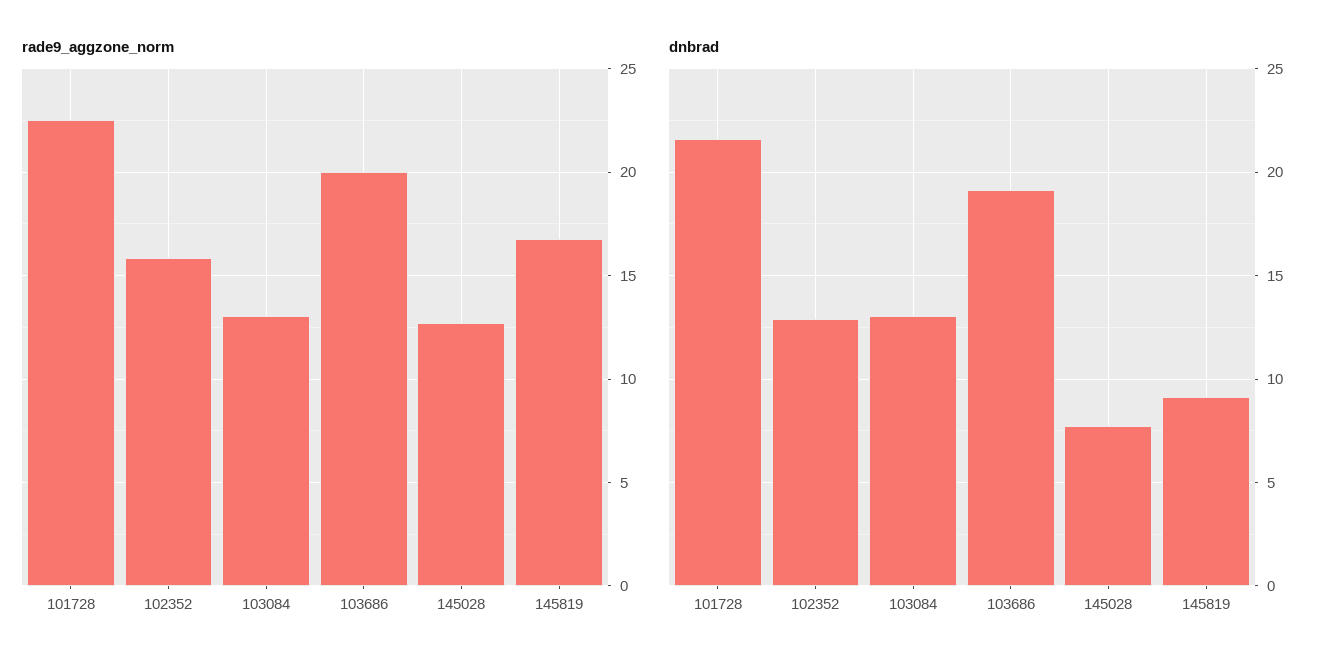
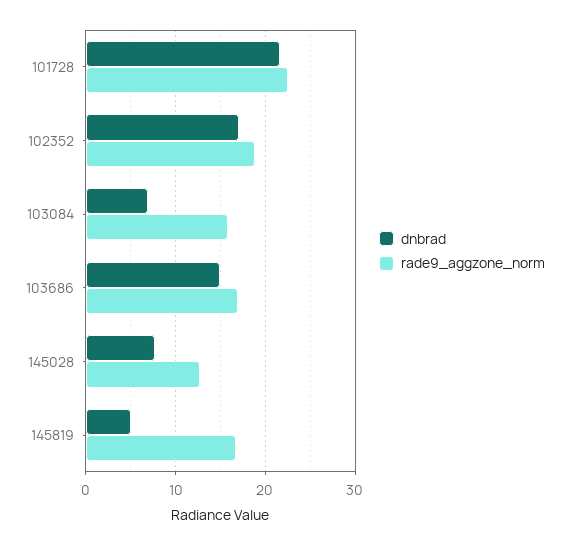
rade9_aggzone_norm, 102352: 16 -> 19
rade9_aggzone_norm, 103084: 13 -> 16
rade9_aggzone_norm, 103686: 20 -> 17
dnbrad, 102352: 13 -> 17
dnbrad, 103084: 13 -> 7
dnbrad, 103686: 19 -> 15
dnbrad, 145819: 9 -> 5

